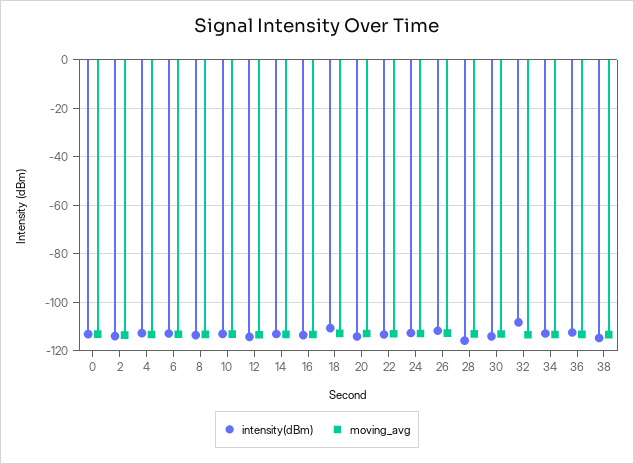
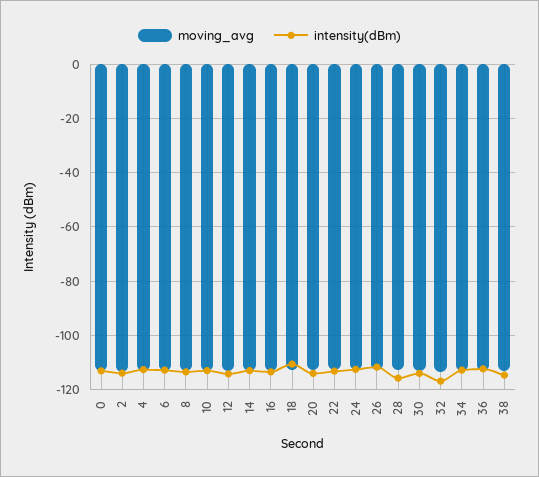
intensity(dBm), 32: -107.5 -> -117.5

